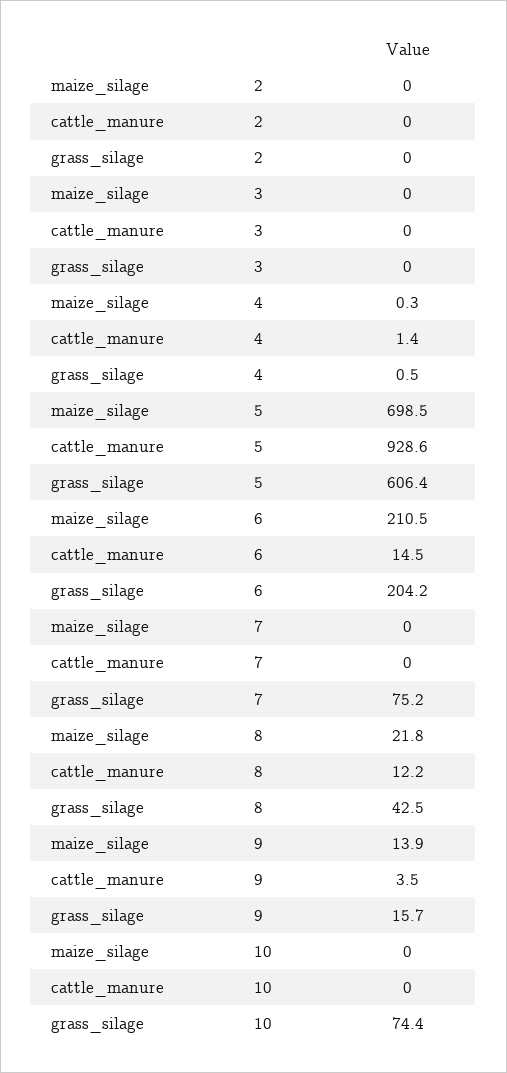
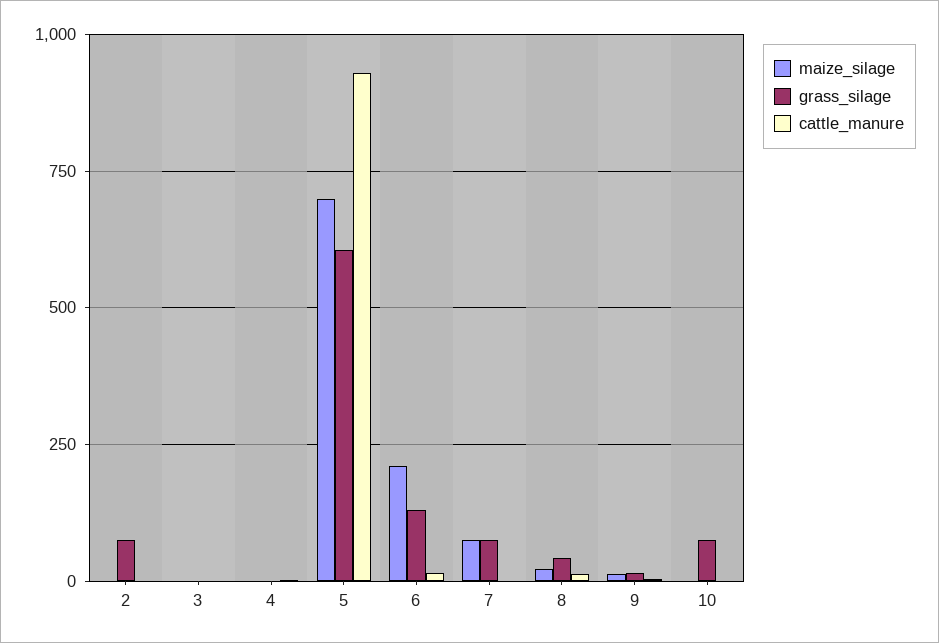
grass_silage, 2: 0 -> 75
grass_silage, 6: 204.2 -> 125
maize_silage, 7: 0 -> 75

